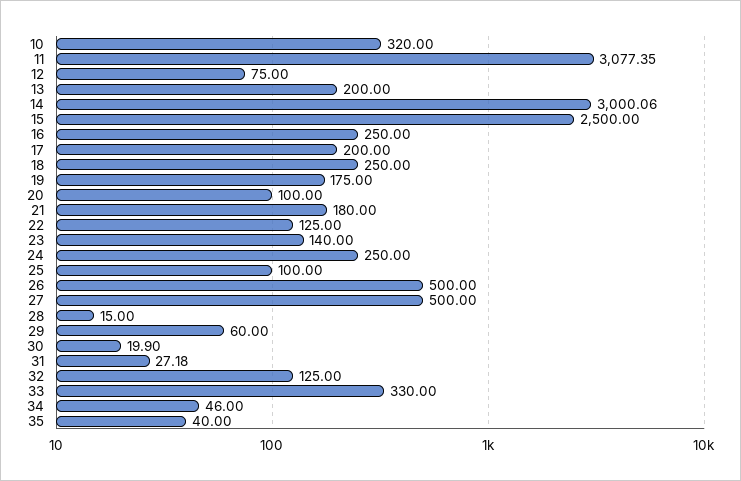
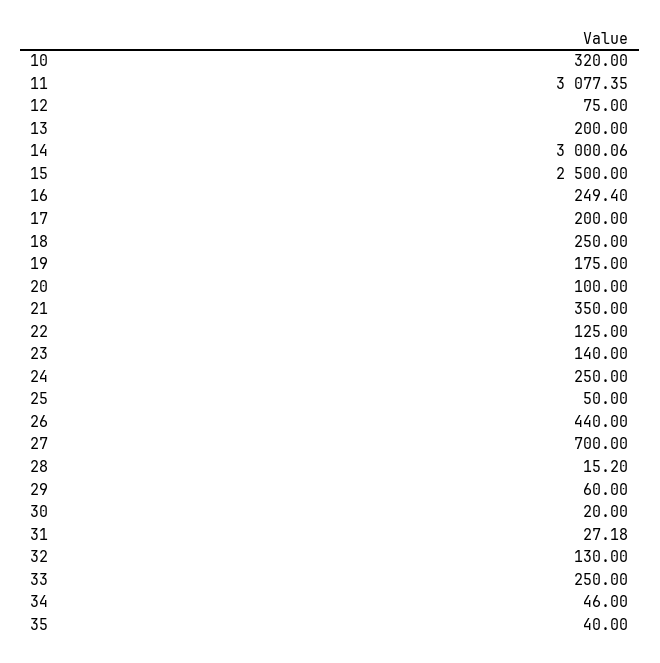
16: 250 -> 249.4
21: 180 -> 350
25: 100 -> 50
26: 500 -> 440
27: 500 -> 700
28: 15 -> 15.2
30: 19.9 -> 20
32: 125 -> 130
33: 330 -> 250

